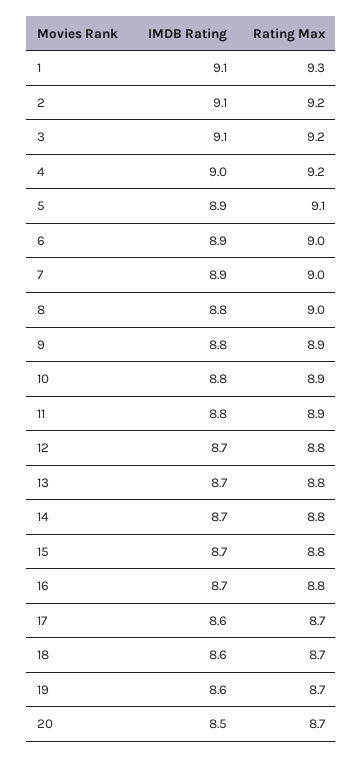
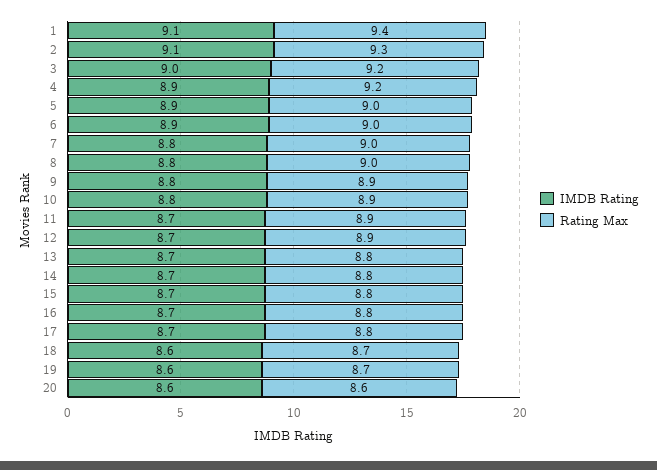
Rating Max, 1: 9.3 -> 9.4
Rating Max, 2: 9.2 -> 9.3
IMDB Rating, 3: 9.1 -> 9
IMDB Rating, 4: 9 -> 8.9
Rating Max, 5: 9.1 -> 9
IMDB Rating, 7: 8.9 -> 8.8
IMDB Rating, 11: 8.8 -> 8.7
Rating Max, 12: 8.8 -> 8.9
IMDB Rating, 17: 8.6 -> 8.7
Rating Max, 17: 8.7 -> 8.8
IMDB Rating, 20: 8.5 -> 8.6
Rating Max, 20: 8.7 -> 8.6

